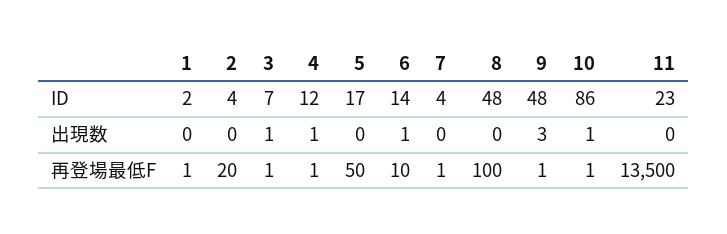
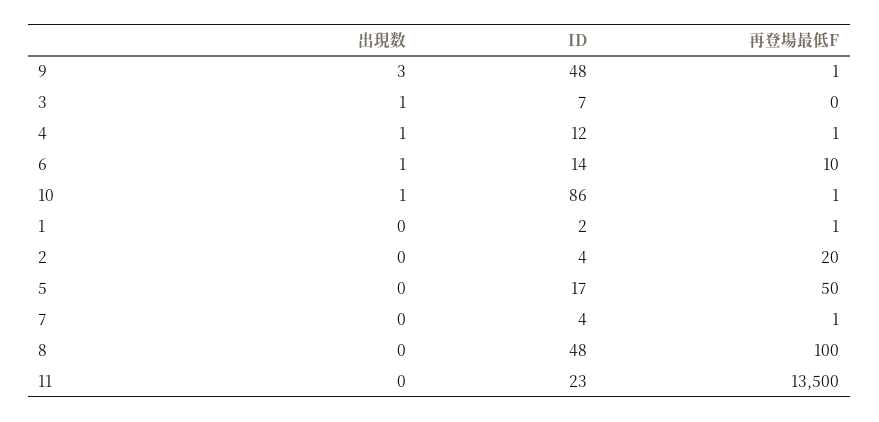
3, 再登場最低F: 1 -> 0

